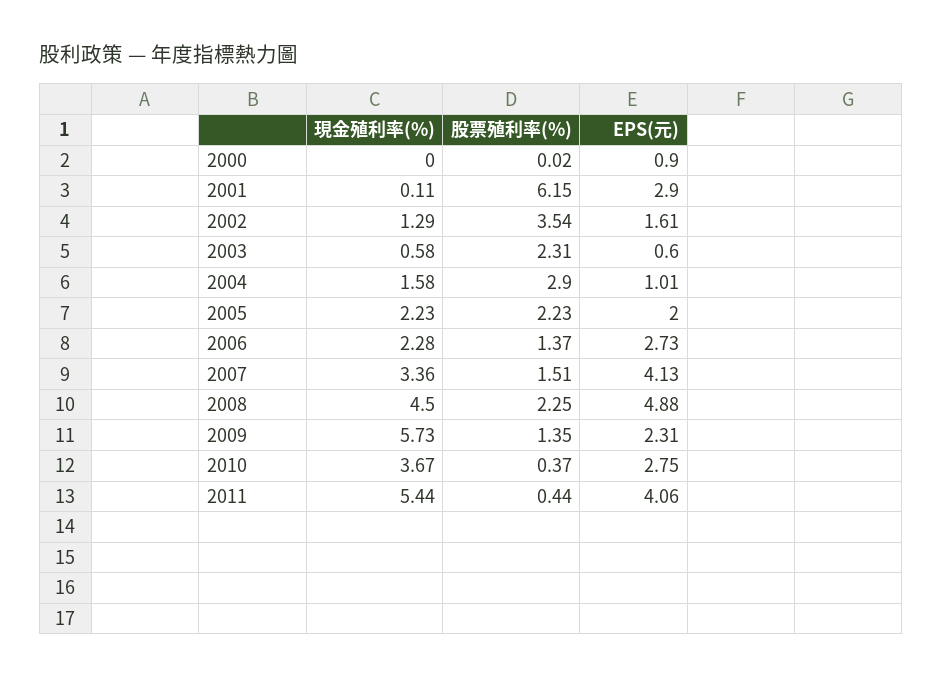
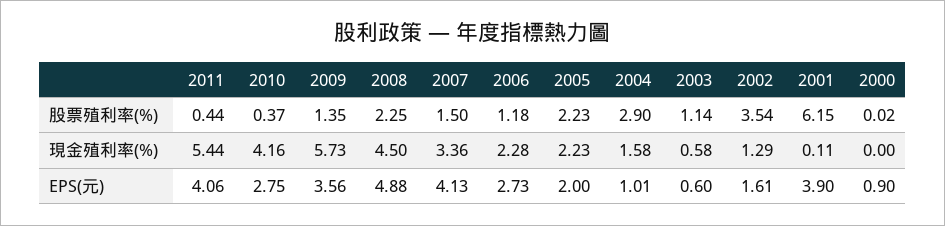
EPS(元), 2001: 2.9 -> 3.9
股票殖利率(%), 2003: 2.31 -> 1.14
股票殖利率(%), 2006: 1.37 -> 1.18
股票殖利率(%), 2007: 1.51 -> 1.5
EPS(元), 2009: 2.31 -> 3.56
現金殖利率(%), 2010: 3.67 -> 4.16

